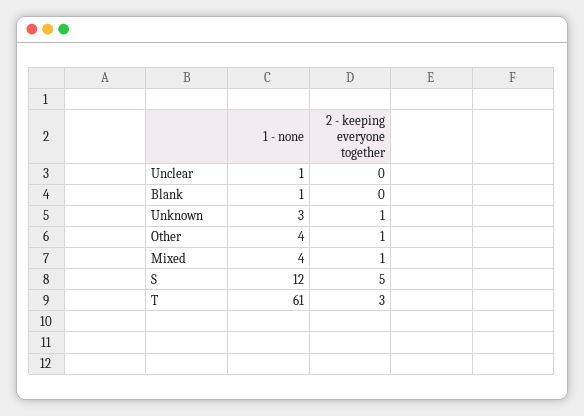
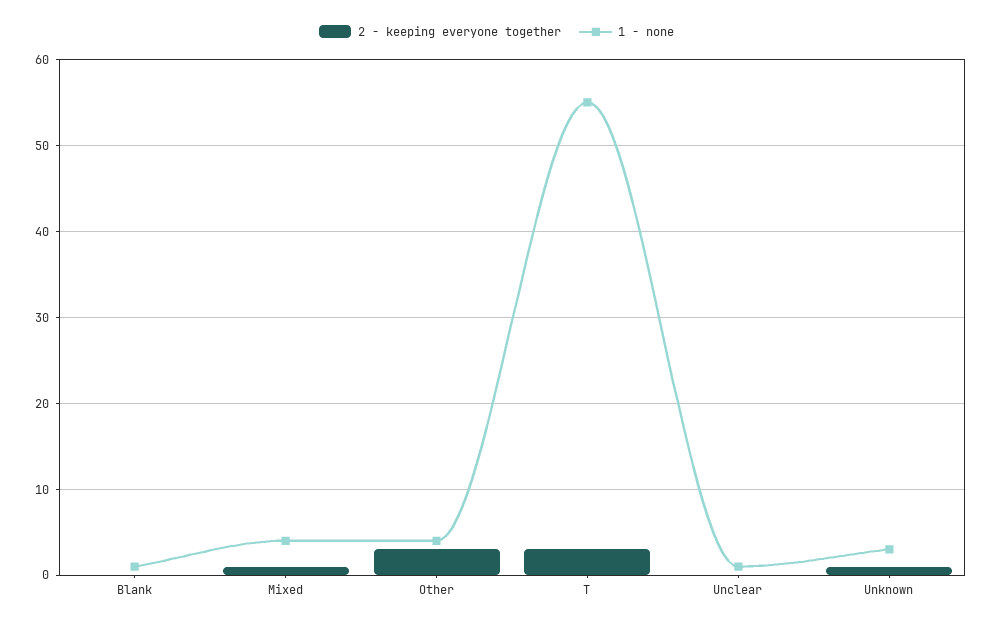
2 - keeping everyone together, Other: 1 -> 3
1 - none, S: 12 -> none
2 - keeping everyone together, S: 5 -> none
1 - none, T: 61 -> 55

